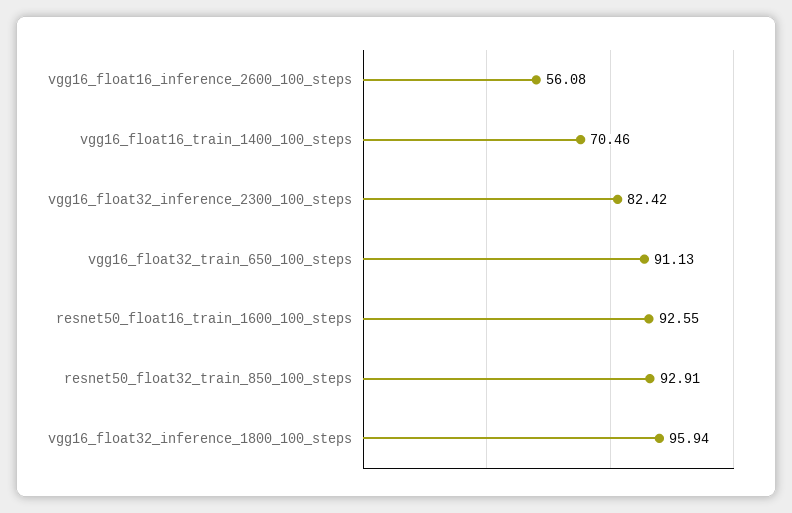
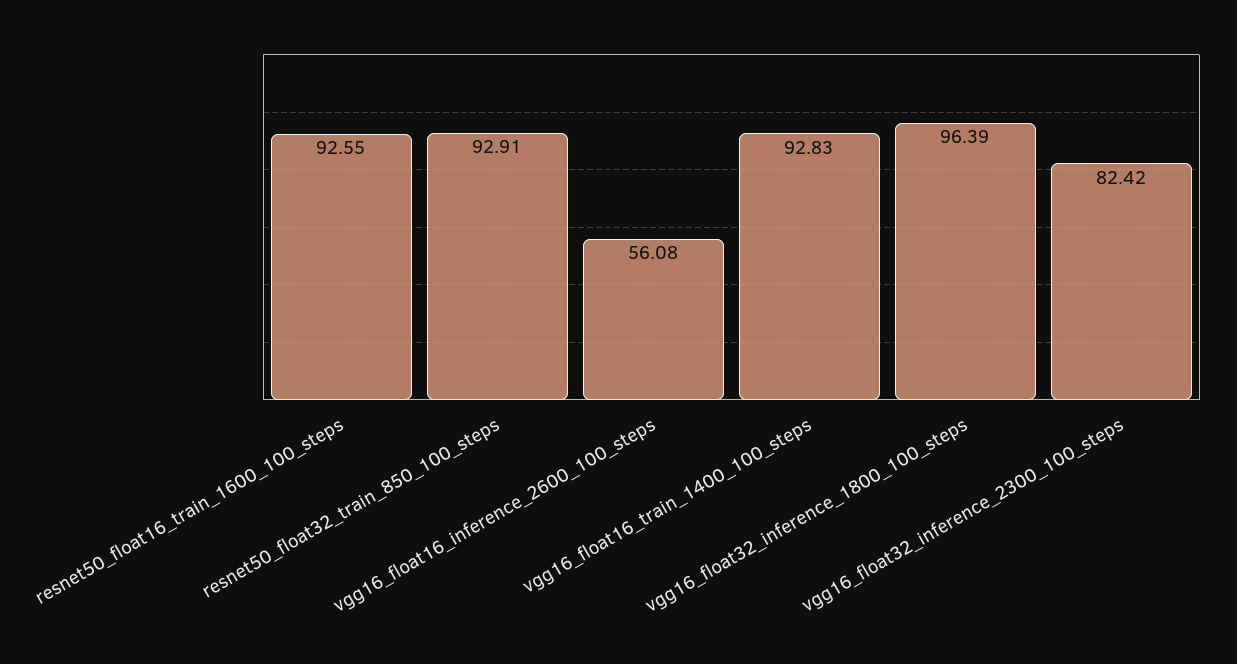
vgg16_float16_train_1400_100_steps: 70.46 -> 92.83
vgg16_float32_train_650_100_steps: 91.13 -> none
vgg16_float32_inference_1800_100_steps: 95.94 -> 96.39

